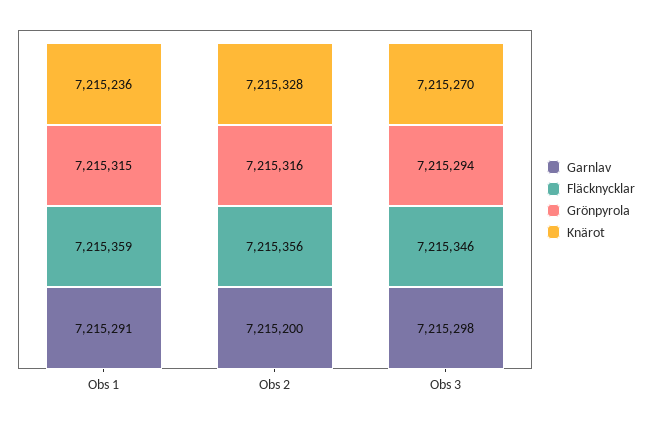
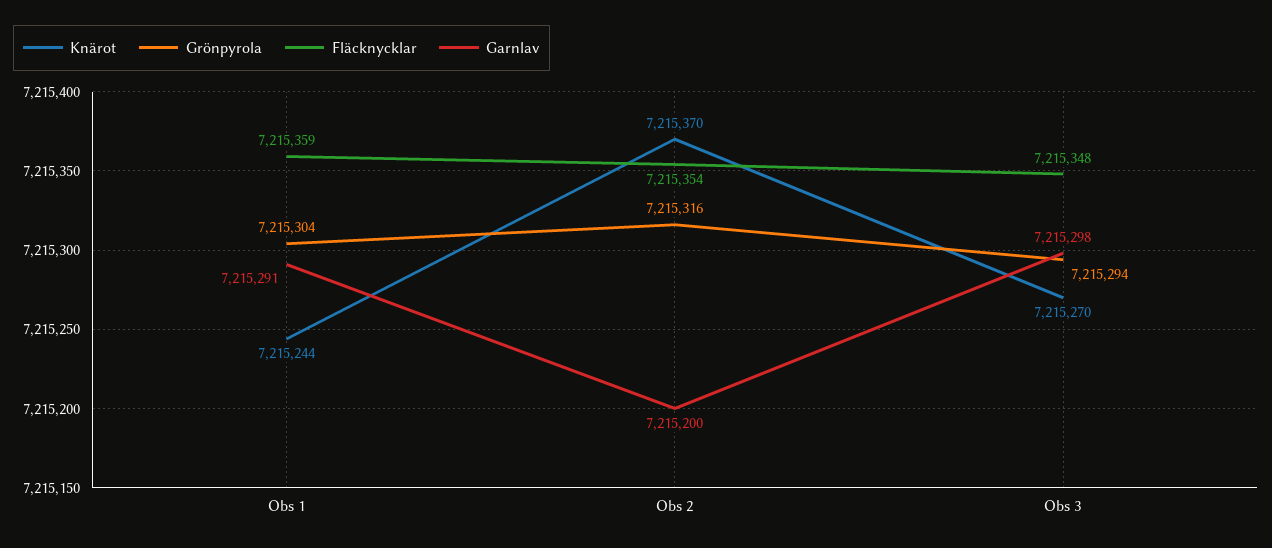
Grönpyrola, Obs 1: 7215315 -> 7215304
Knärot, Obs 1: 7215236 -> 7215244
Fläcknycklar, Obs 2: 7215356 -> 7215354
Knärot, Obs 2: 7215328 -> 7215370
Fläcknycklar, Obs 3: 7215346 -> 7215348

